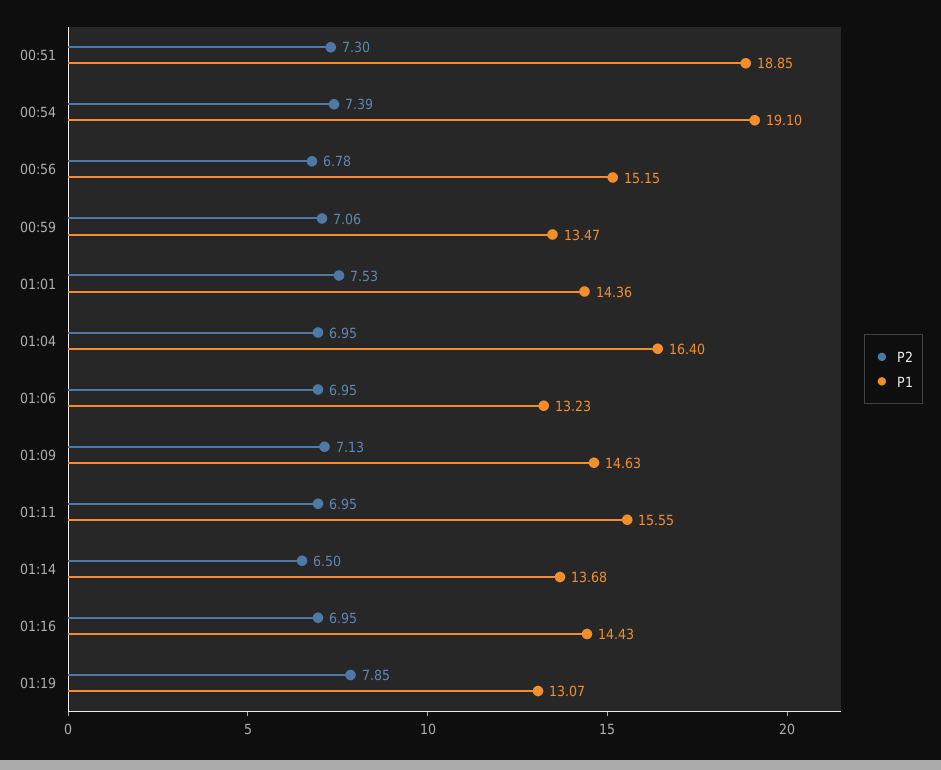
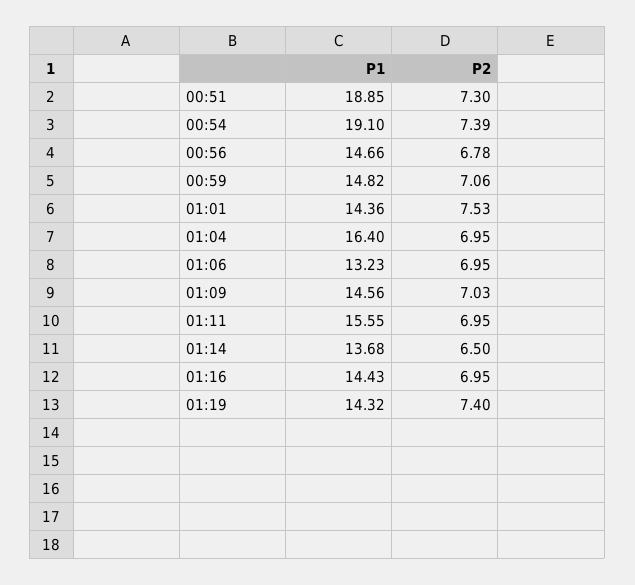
P1, 00:56: 15.15 -> 14.66
P1, 00:59: 13.47 -> 14.82
P2, 01:09: 7.13 -> 7.03
P1, 01:09: 14.63 -> 14.56
P2, 01:19: 7.85 -> 7.4
P1, 01:19: 13.07 -> 14.32

